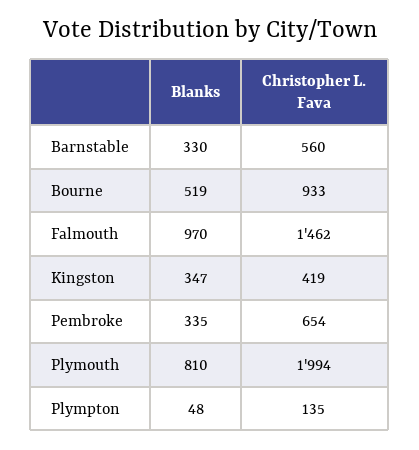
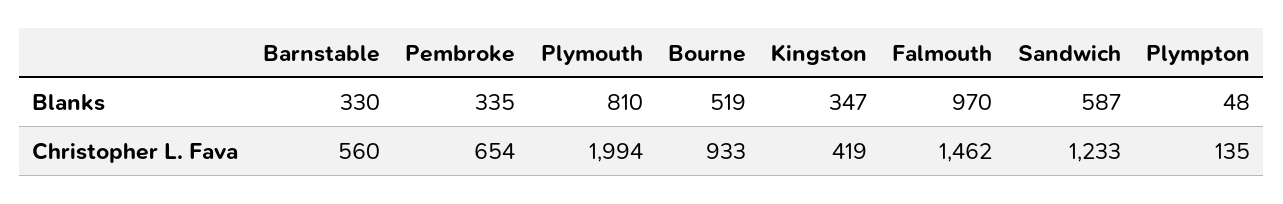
Blanks, Sandwich: none -> 587
Christopher L. Fava, Sandwich: none -> 1233

